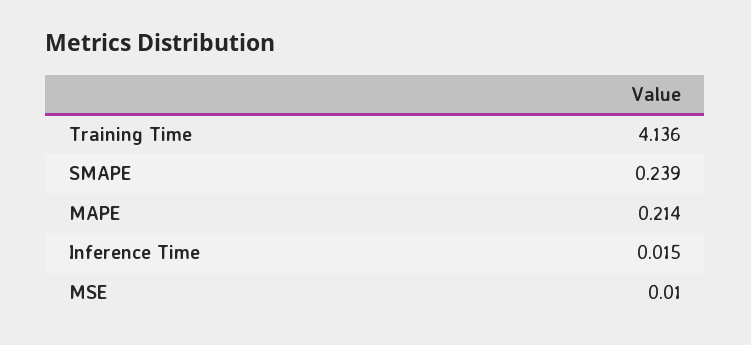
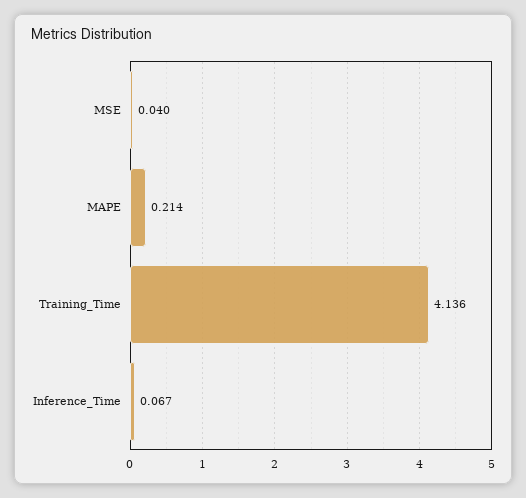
SMAPE: 0.239 -> none
Inference Time: 0.015 -> 0.067
MSE: 0.01 -> 0.04

